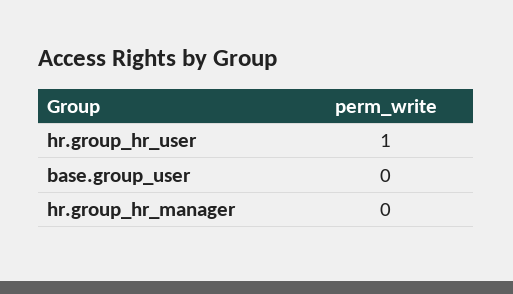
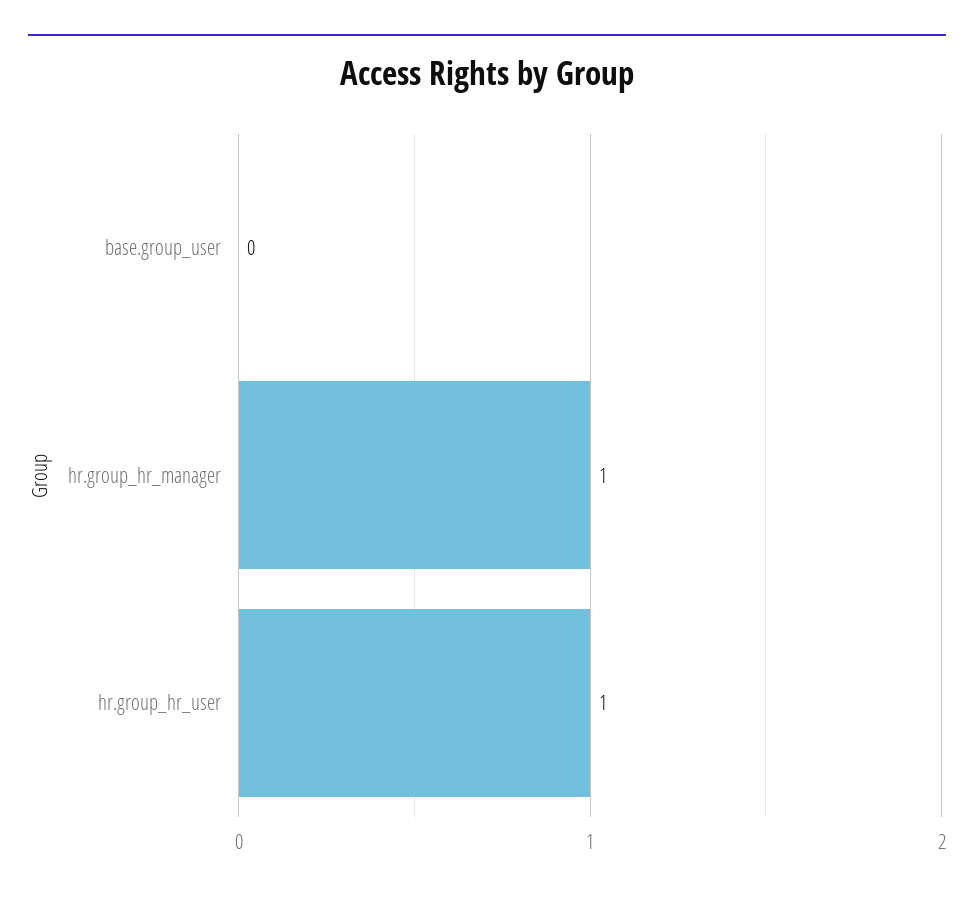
hr.group_hr_manager: 0 -> 1

